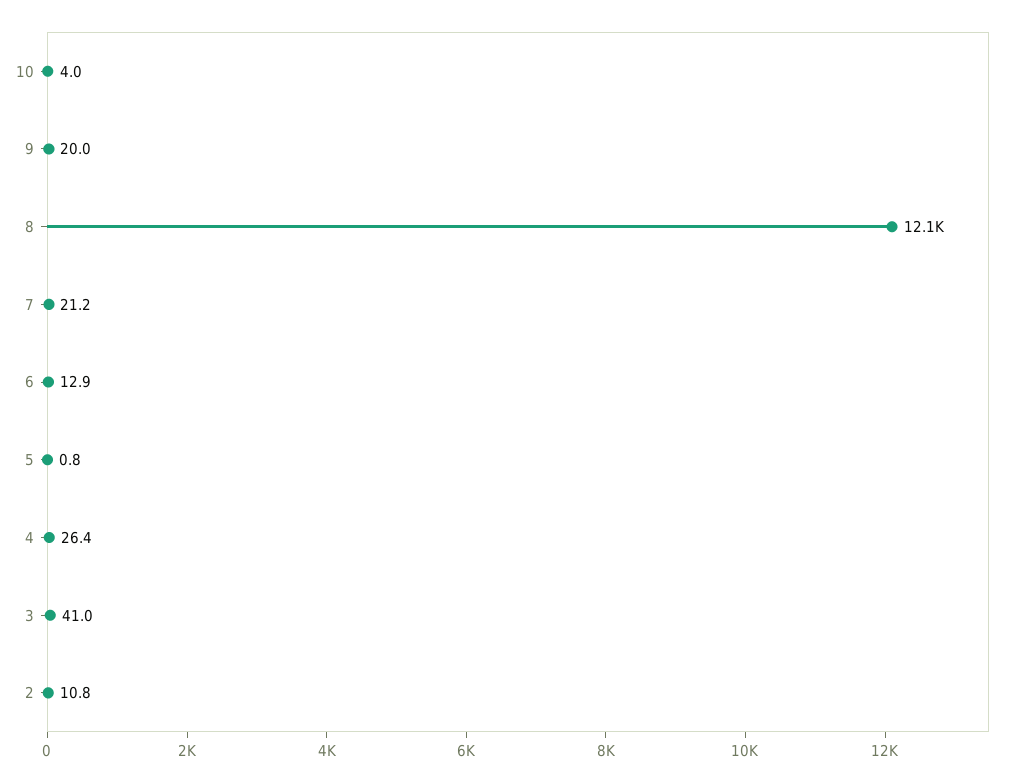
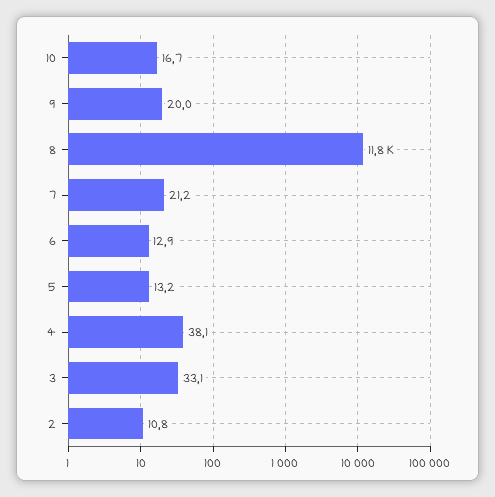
10: 4 -> 16.7
8: 12100 -> 11800
5: 0.8 -> 13.2
4: 26.4 -> 38.1
3: 41 -> 33.1

